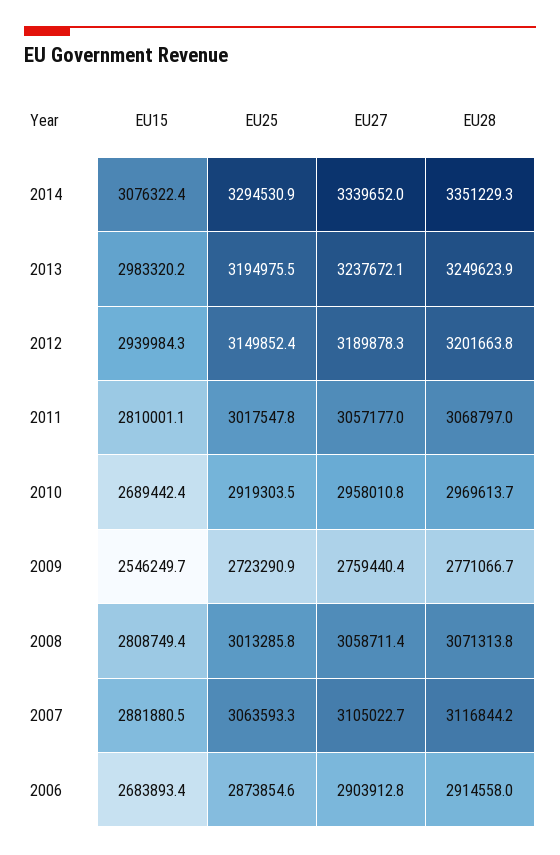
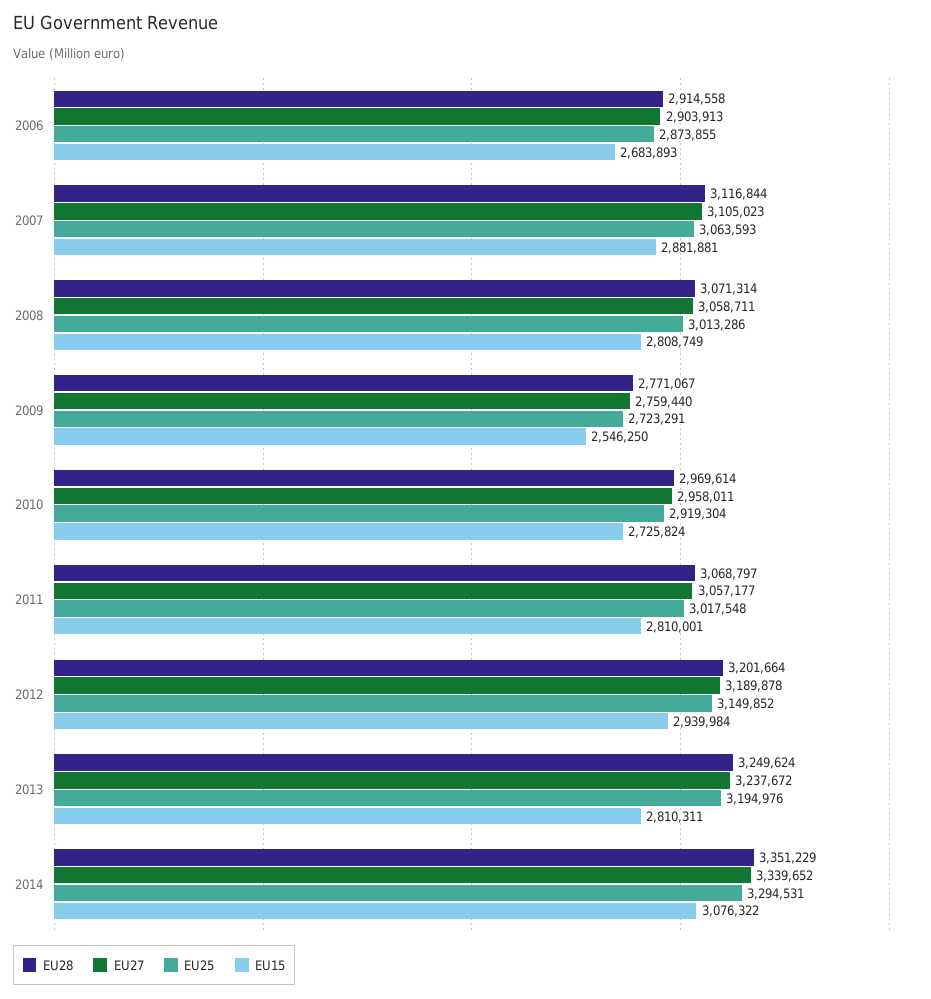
EU15, 2013: 2983320.2 -> 2810311
EU15, 2010: 2689442.4 -> 2725824

